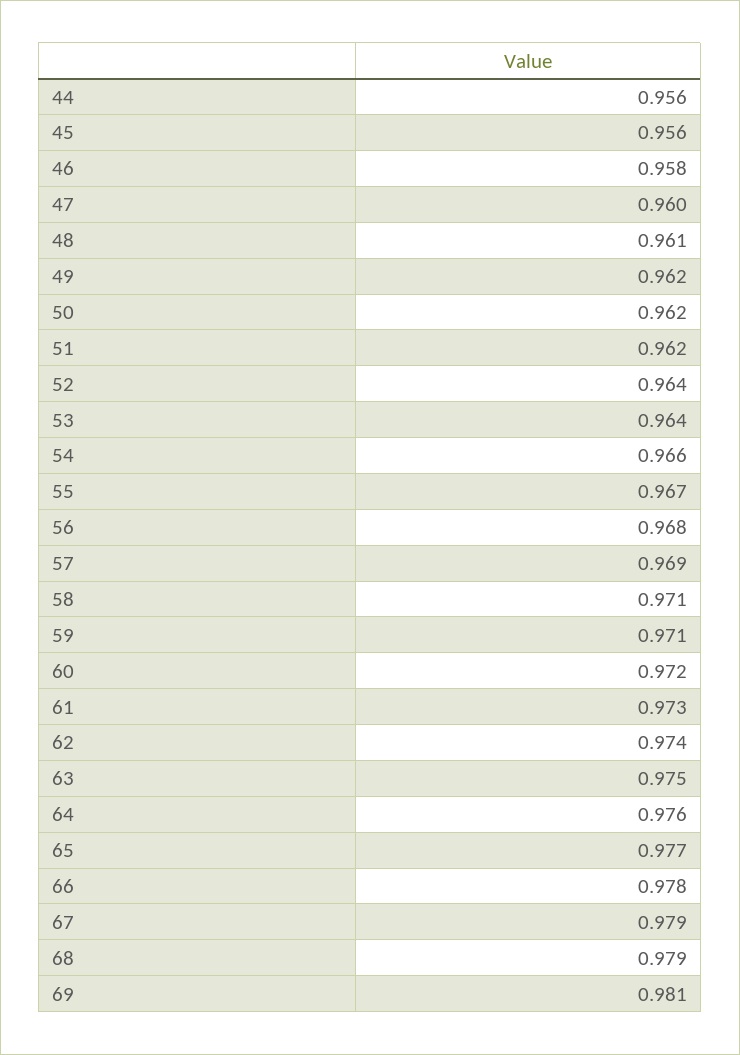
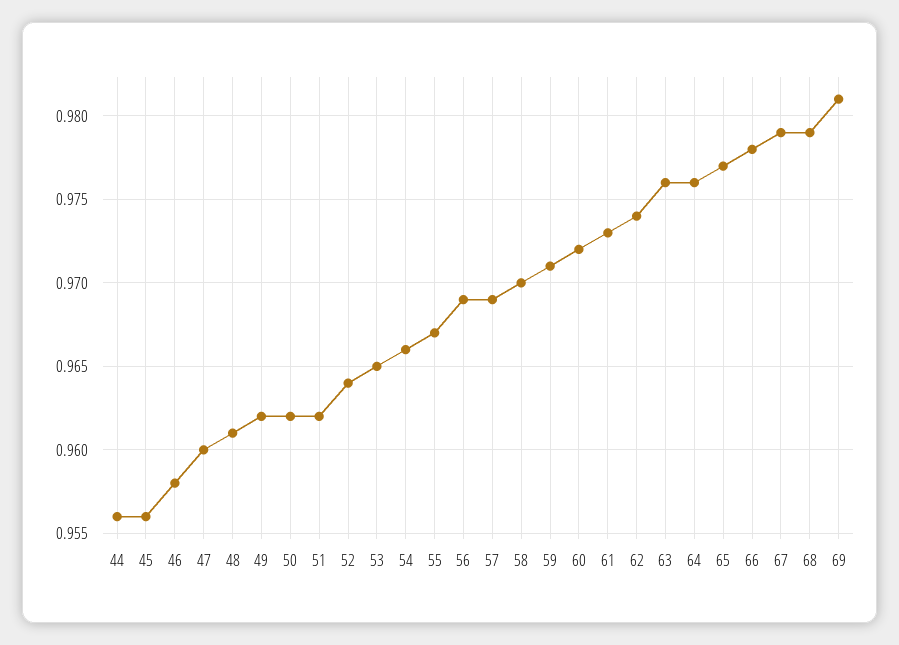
53: 0.964 -> 0.965
56: 0.968 -> 0.969
58: 0.971 -> 0.97
63: 0.975 -> 0.976

